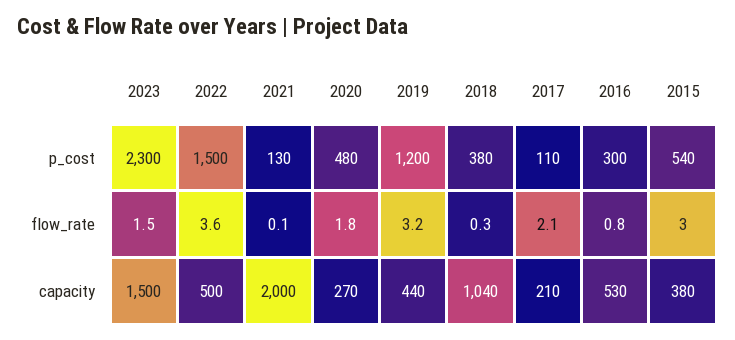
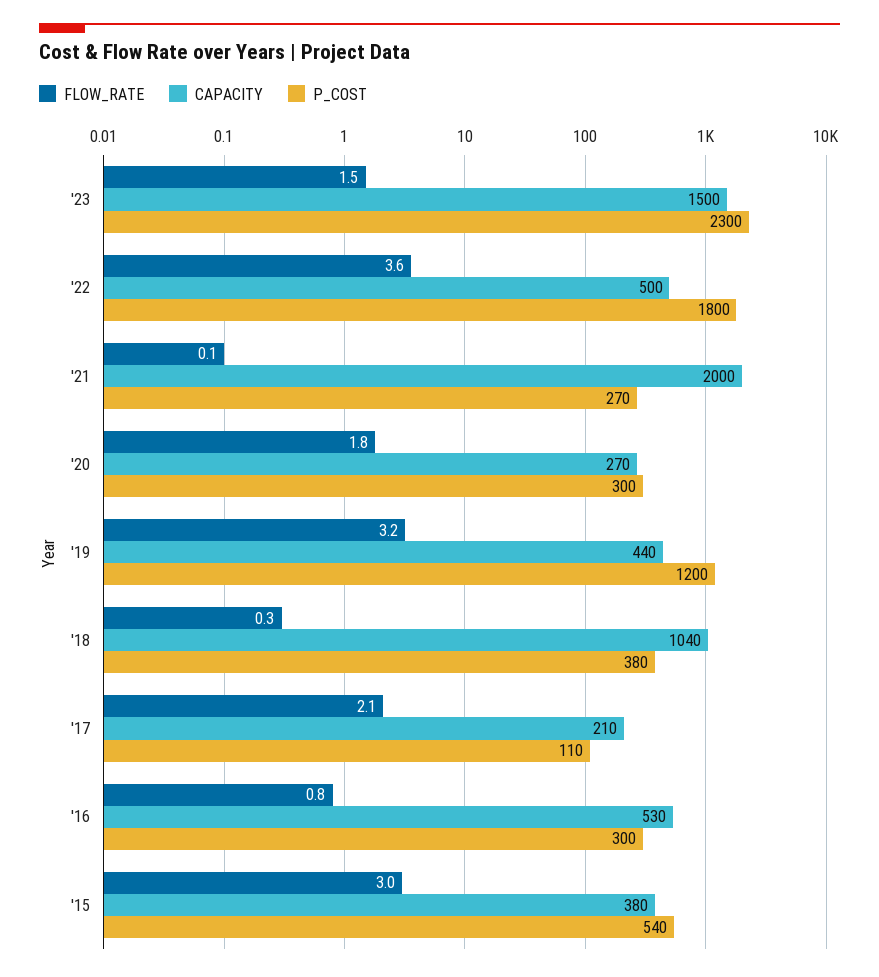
p_cost, 2022: 1500 -> 1800
p_cost, 2021: 130 -> 270
p_cost, 2020: 480 -> 300

